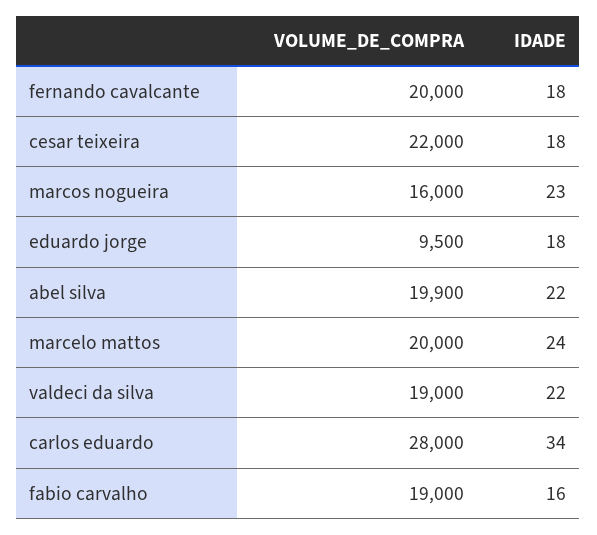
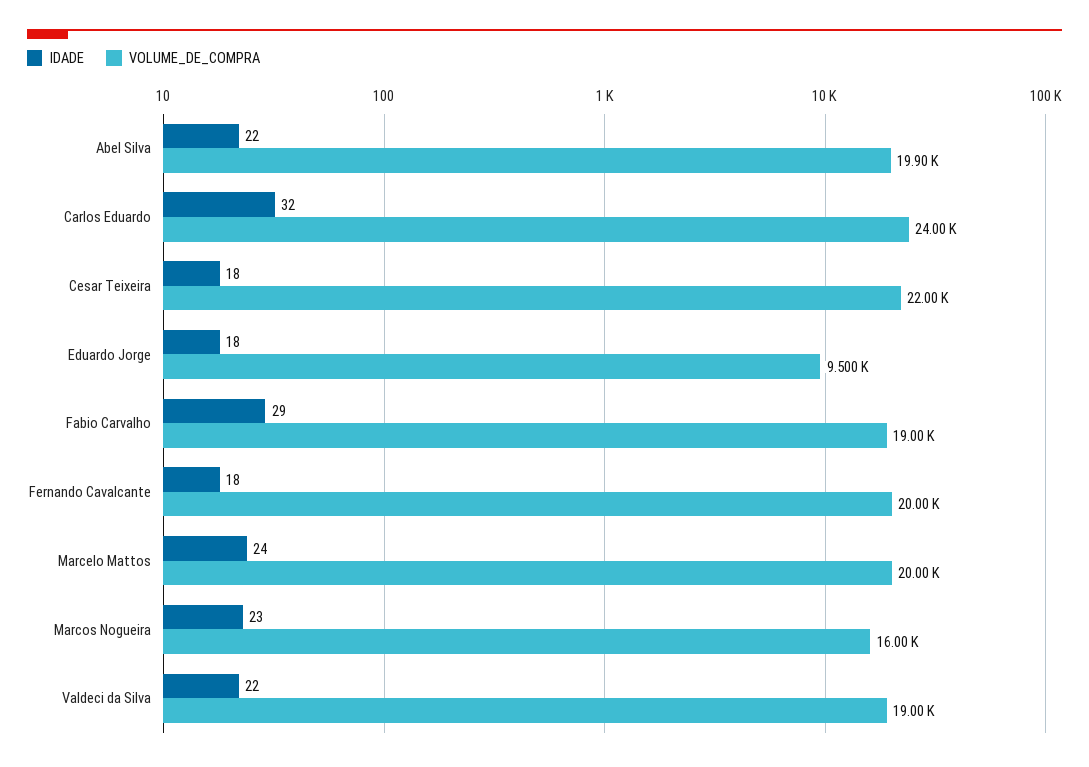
VOLUME_DE_COMPRA, carlos eduardo: 28000 -> 24000
IDADE, carlos eduardo: 34 -> 32
IDADE, fabio carvalho: 16 -> 29

